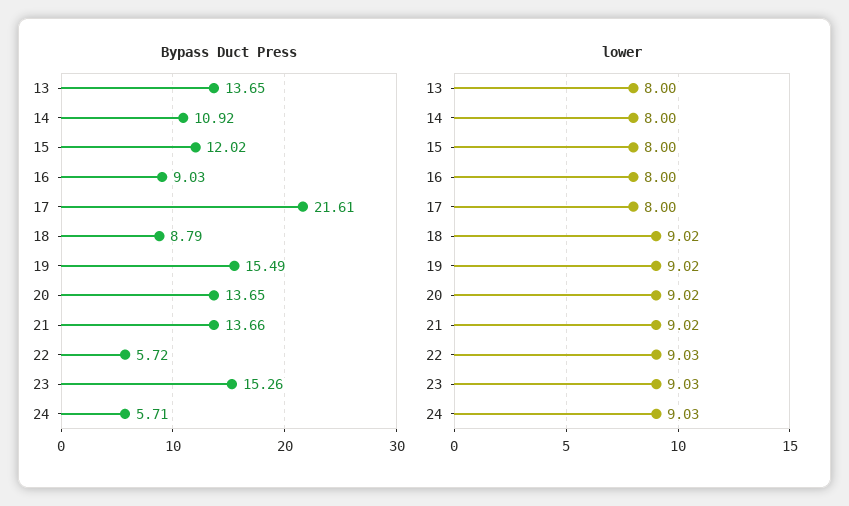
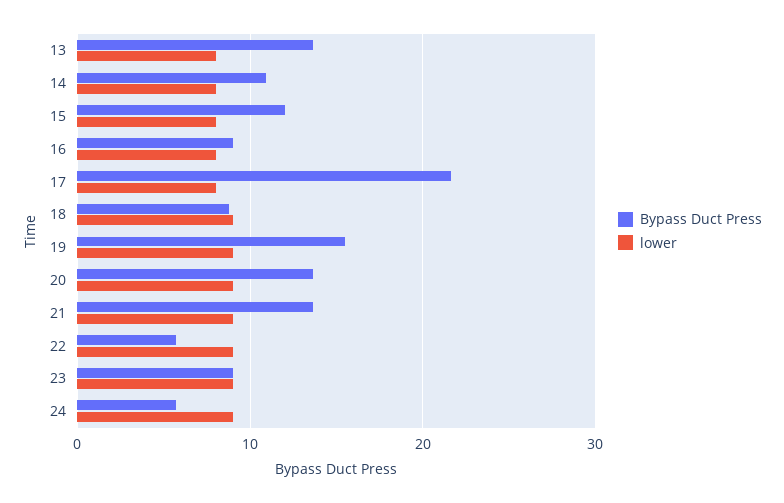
Bypass Duct Press, 23: 15.26 -> 9

